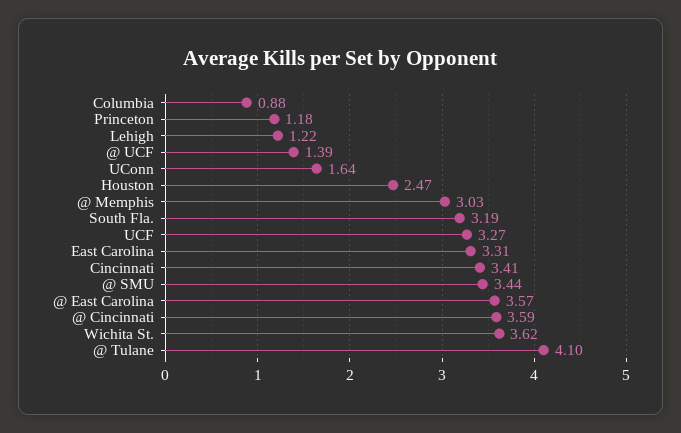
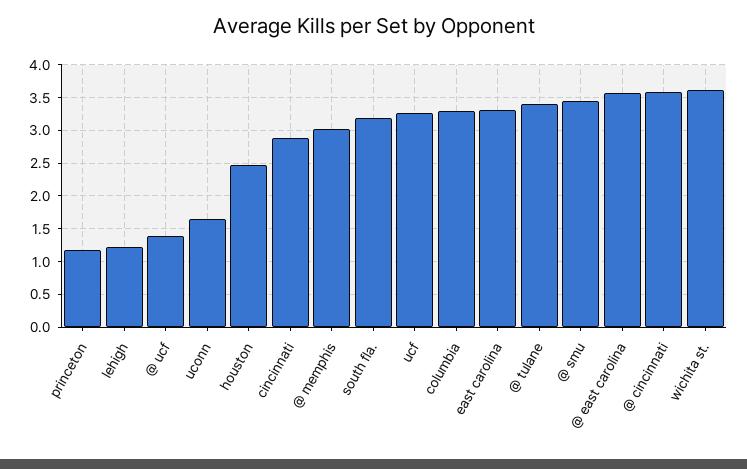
Columbia: 0.88 -> 3.3
Cincinnati: 3.41 -> 2.9
@ Tulane: 4.1 -> 3.4

